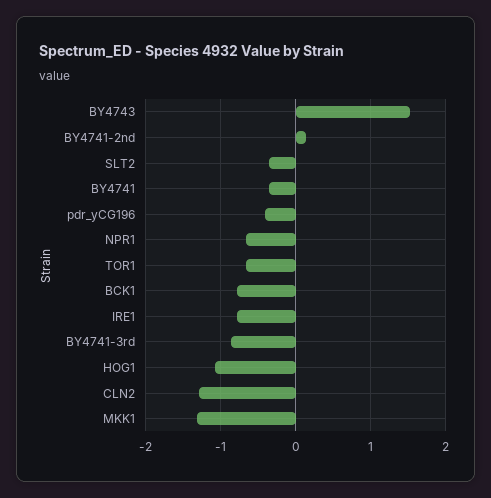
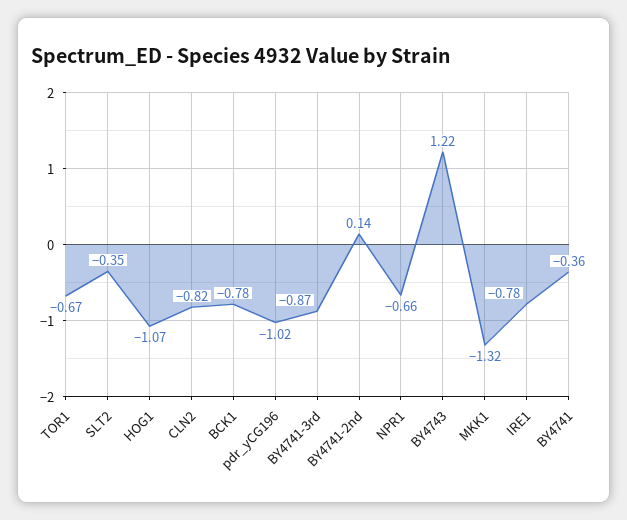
BY4743: 1.5 -> 1.22
pdr_yCG196: -0.4 -> -1.02
CLN2: -1.3 -> -0.82

